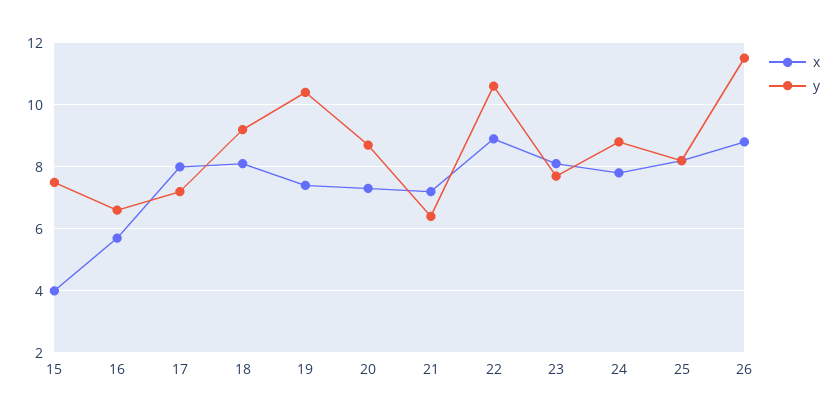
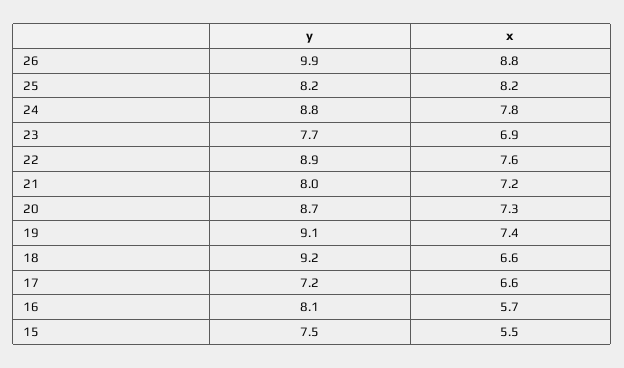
x, 15: 4 -> 5.5
y, 16: 6.5 -> 8.1
x, 17: 8 -> 6.6
x, 18: 8 -> 6.6
y, 19: 10.5 -> 9.1
y, 21: 6.5 -> 8
x, 22: 9 -> 7.6
y, 22: 10.5 -> 8.9
x, 23: 8 -> 6.9
y, 26: 11.5 -> 9.9

